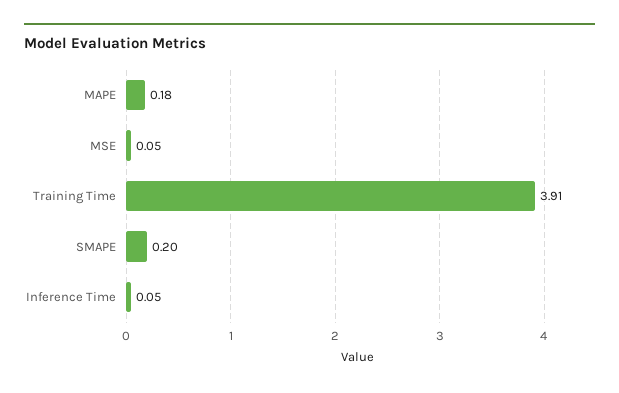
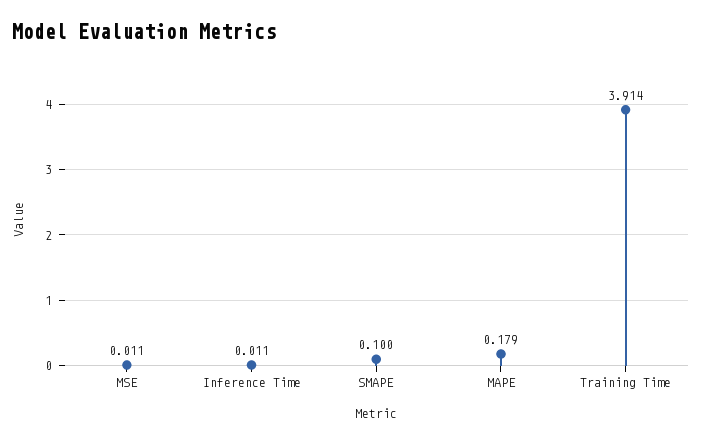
MSE: 0.05 -> 0.011
SMAPE: 0.2 -> 0.1
Inference Time: 0.05 -> 0.011

